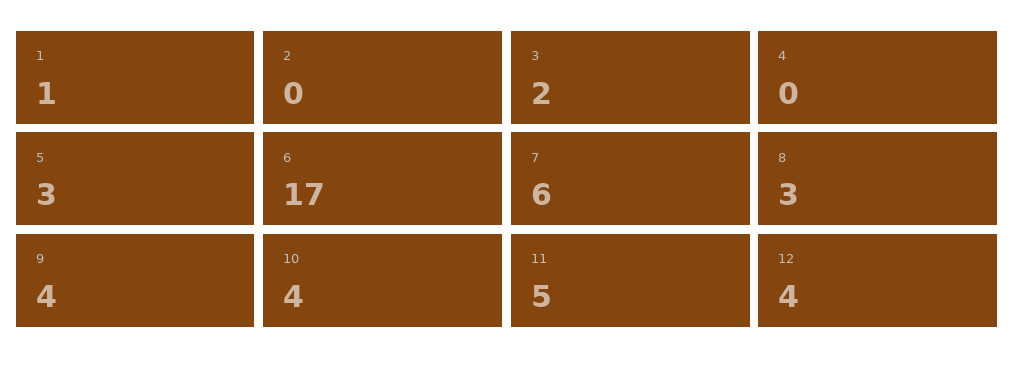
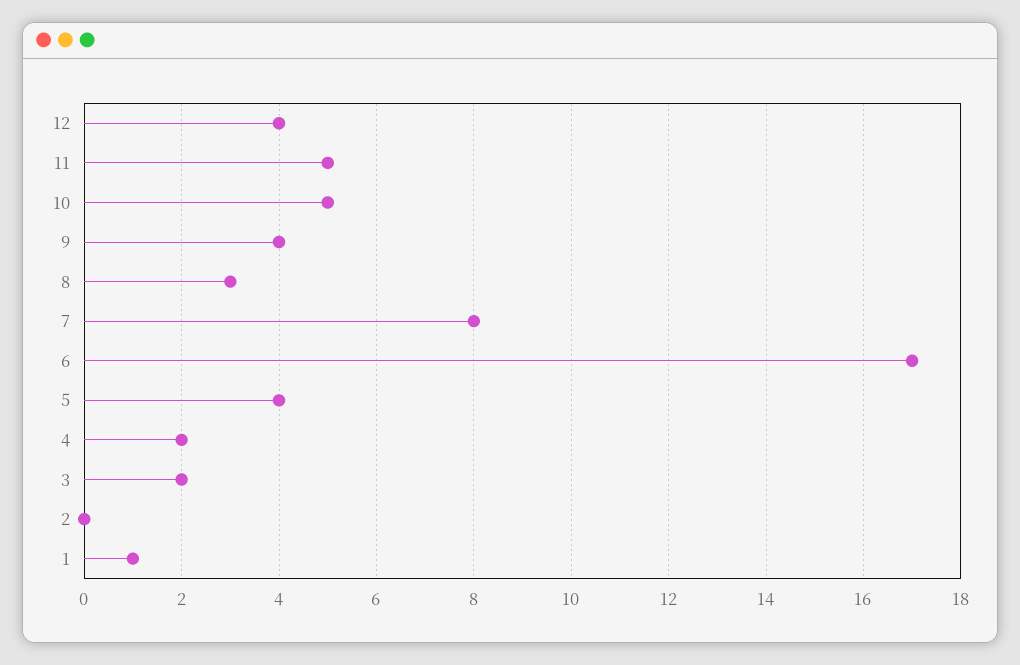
4: 0 -> 2
5: 3 -> 4
7: 6 -> 8
10: 4 -> 5

